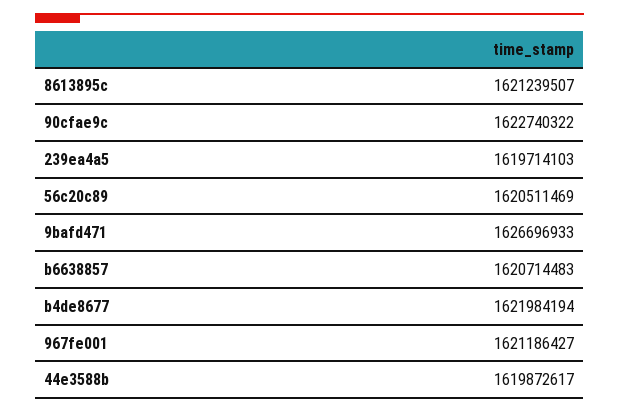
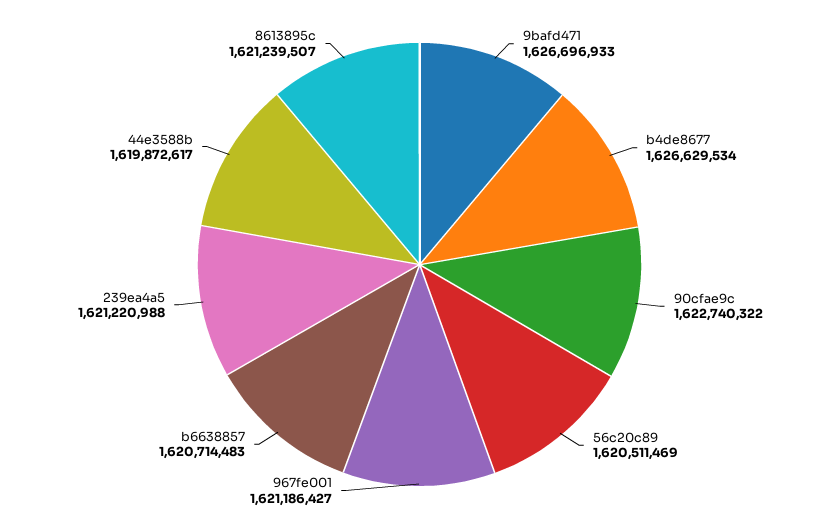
239ea4a5: 1619714103 -> 1621220988
b4de8677: 1621984194 -> 1626629534

